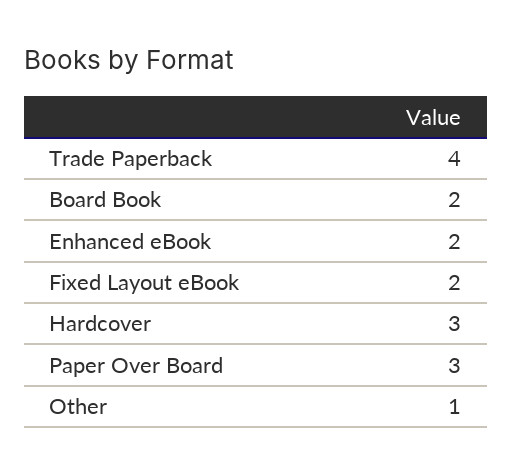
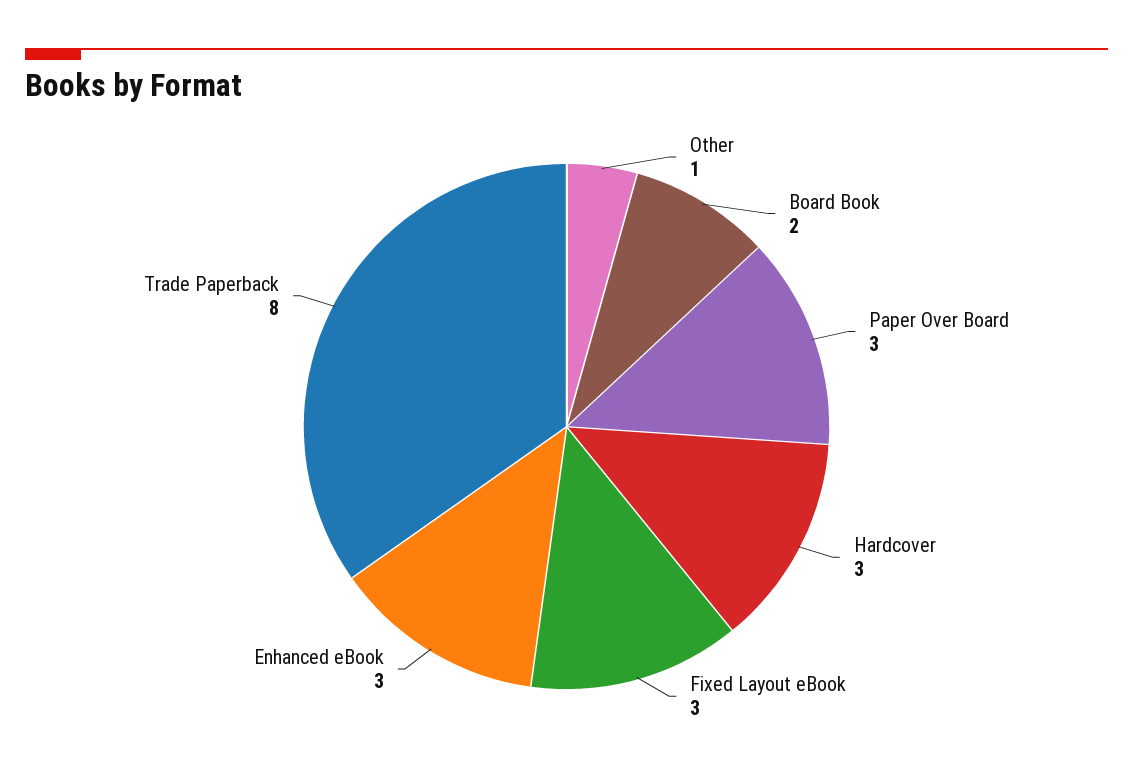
Trade Paperback: 4 -> 8
Enhanced eBook: 2 -> 3
Fixed Layout eBook: 2 -> 3

